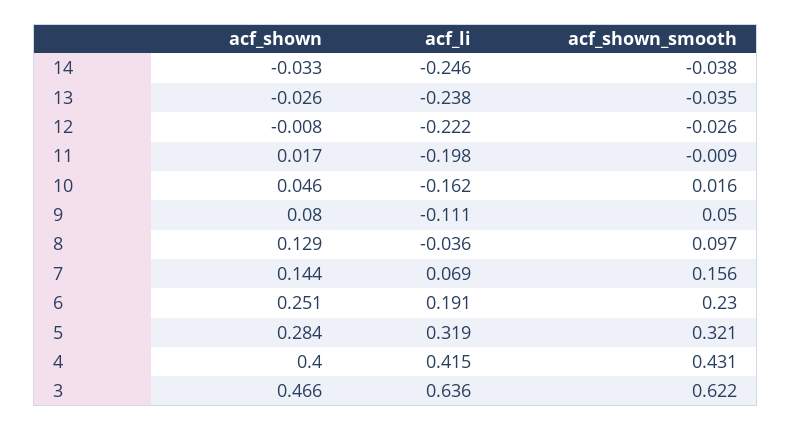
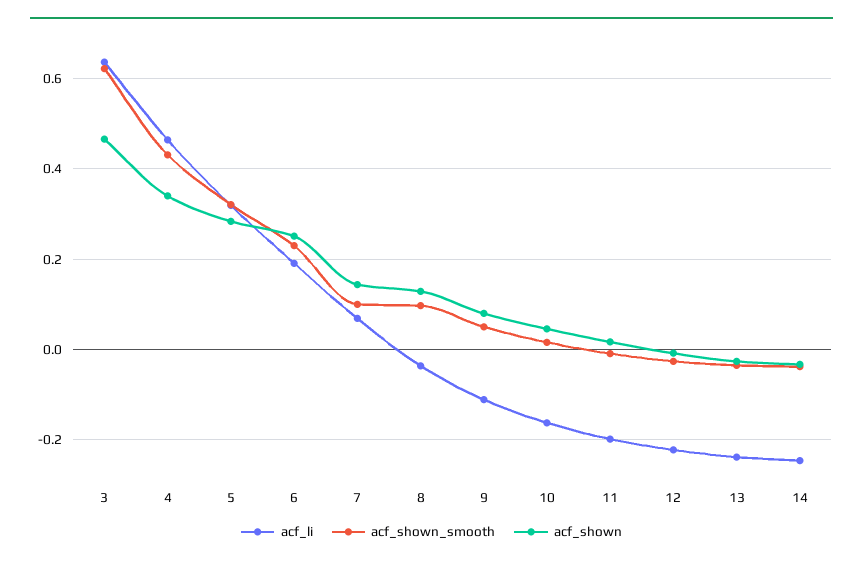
acf_shown_smooth, 7: 0.156 -> 0.1
acf_shown, 4: 0.4 -> 0.34
acf_li, 4: 0.415 -> 0.46

